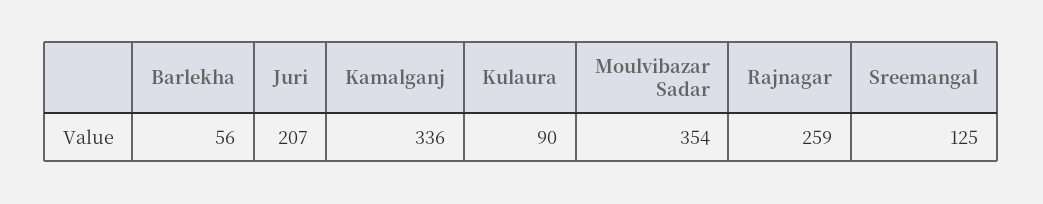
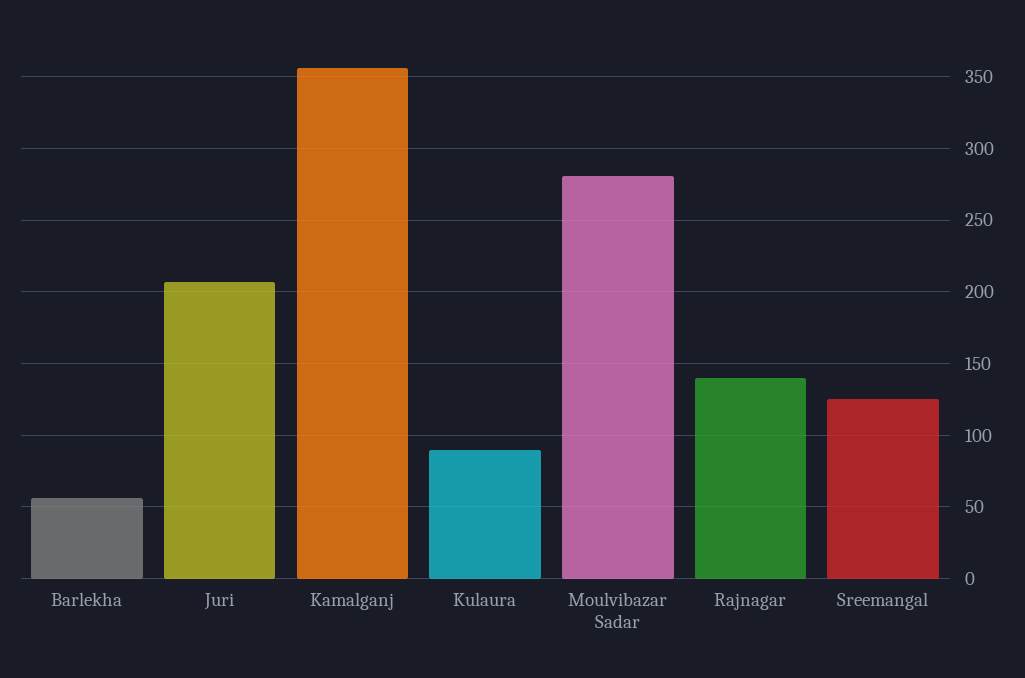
Kamalganj: 336 -> 355
Moulvibazar Sadar: 354 -> 280
Rajnagar: 259 -> 140

